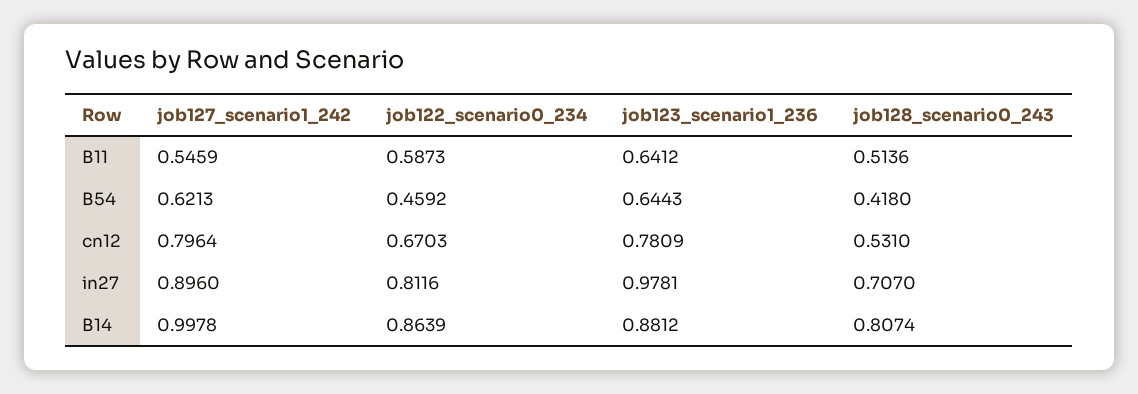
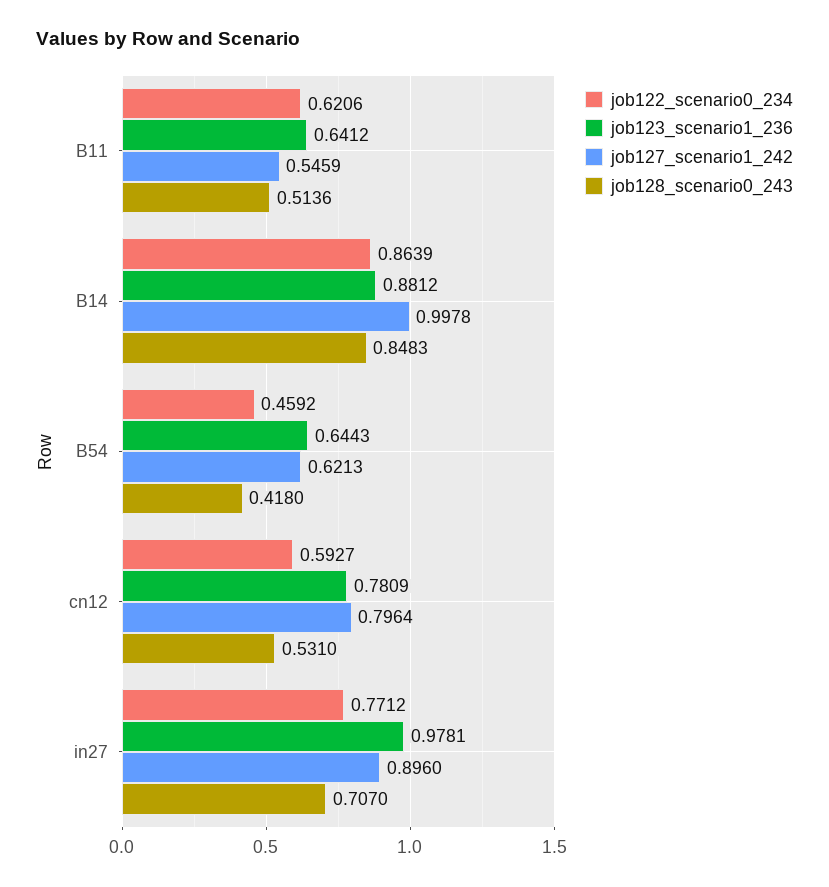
job122_scenario0_234, B11: 0.5873 -> 0.6206
job122_scenario0_234, cn12: 0.6703 -> 0.5927
job122_scenario0_234, in27: 0.8116 -> 0.7712
job128_scenario0_243, B14: 0.8074 -> 0.8483

